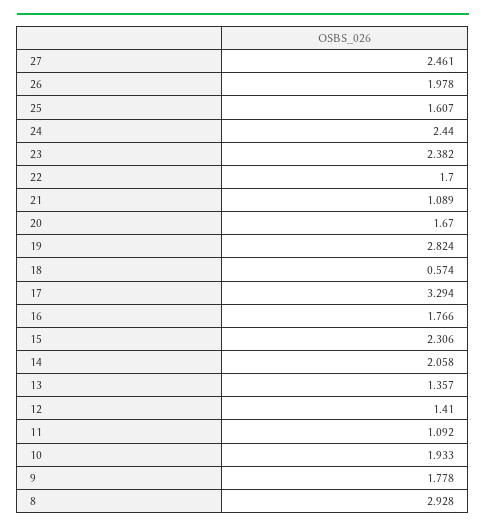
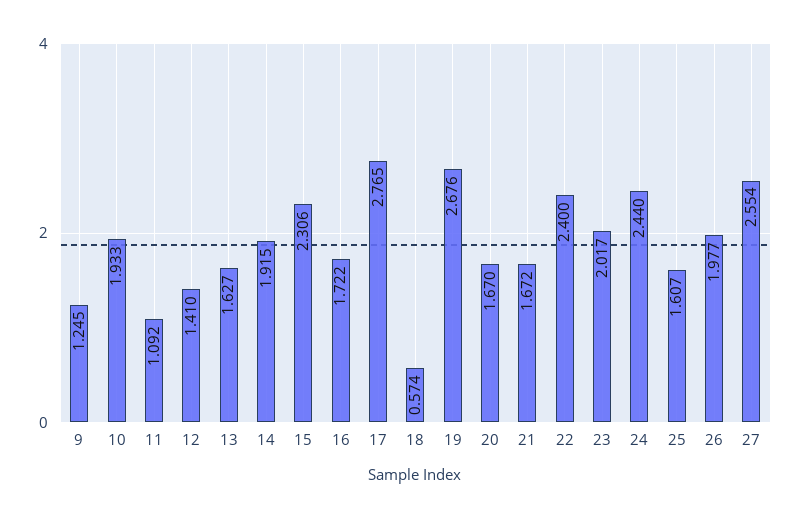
27: 2.461 -> 2.554
26: 1.978 -> 1.977
23: 2.382 -> 2.017
22: 1.7 -> 2.4
21: 1.089 -> 1.672
19: 2.824 -> 2.676
17: 3.294 -> 2.765
16: 1.766 -> 1.722
14: 2.058 -> 1.915
13: 1.357 -> 1.627
9: 1.778 -> 1.245
8: 2.928 -> none

